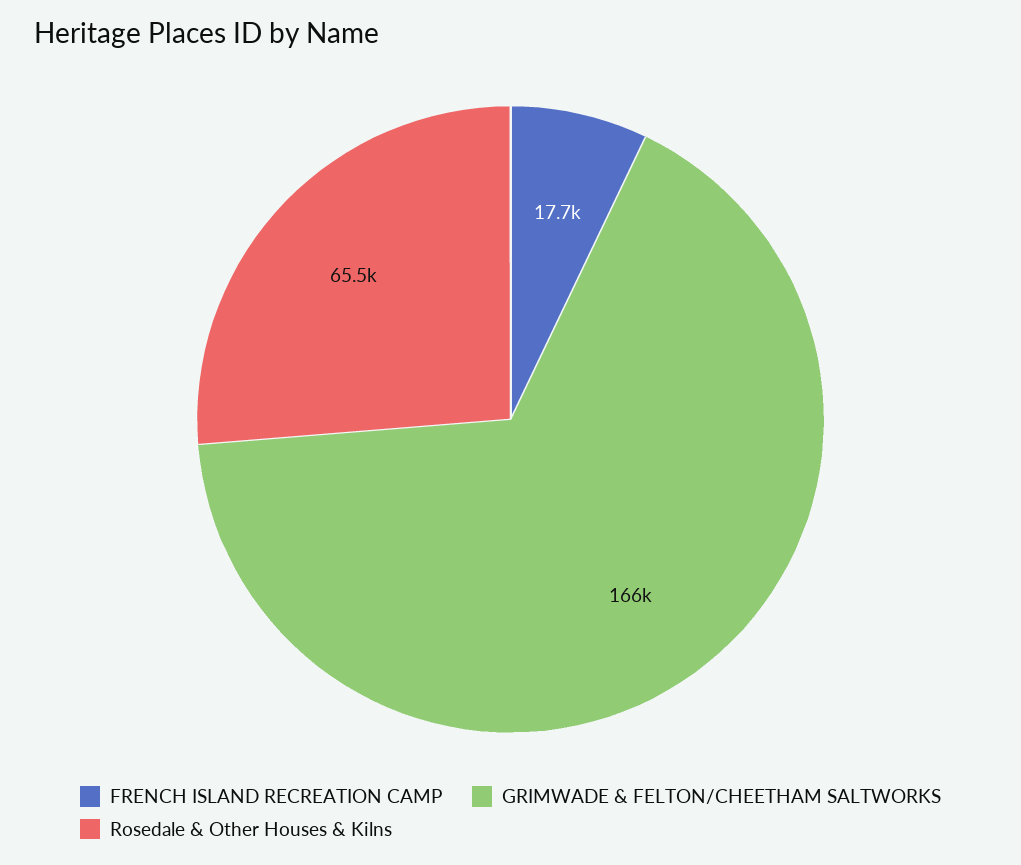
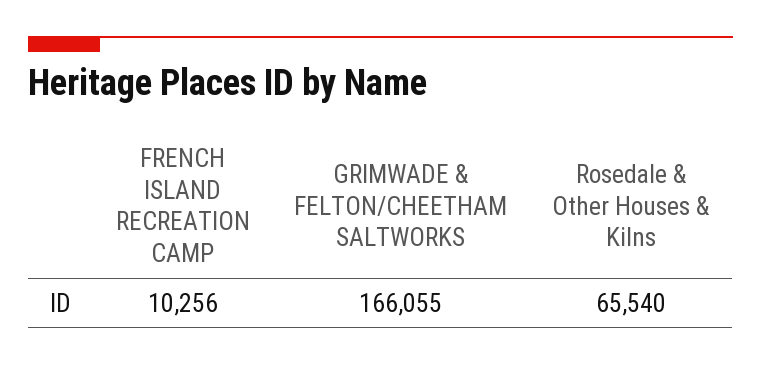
FRENCH ISLAND RECREATION CAMP: 17700 -> 10256

